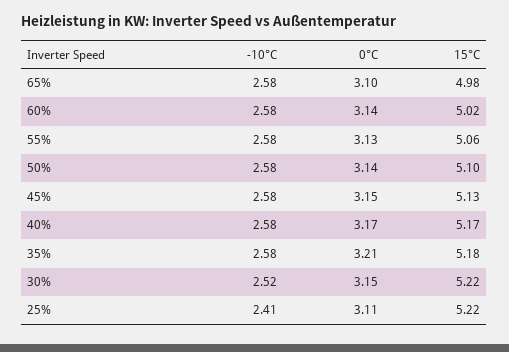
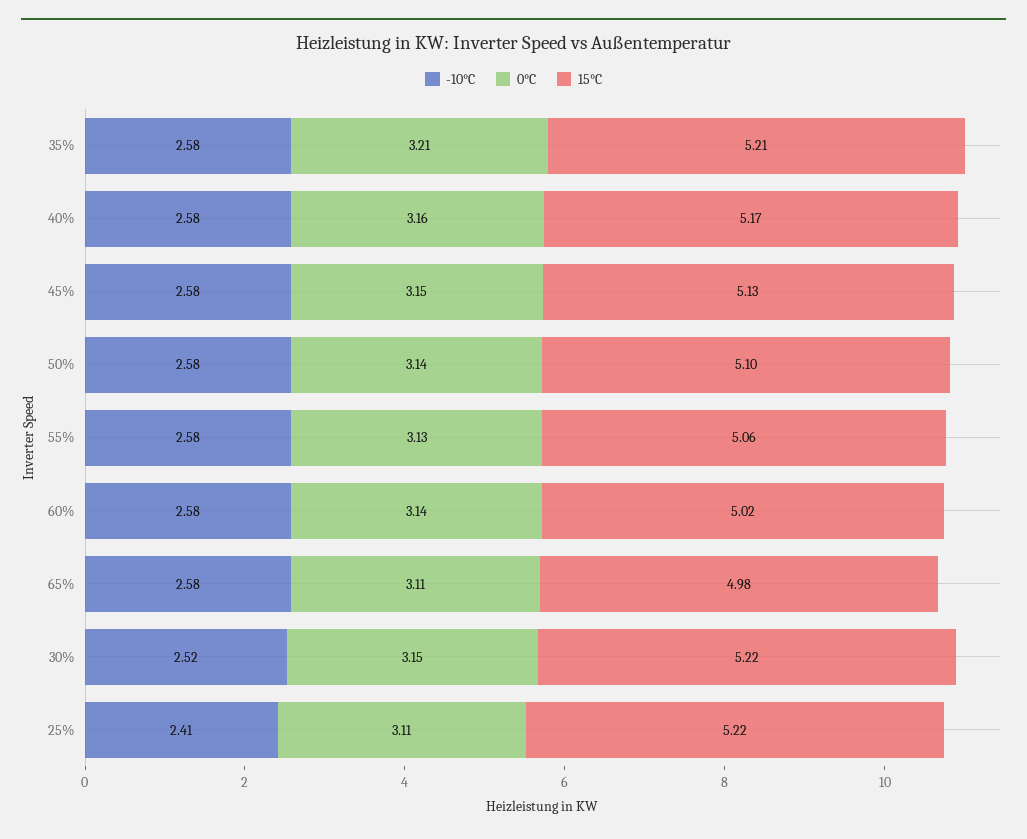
0°C, 65%: 3.1 -> 3.11
0°C, 40%: 3.17 -> 3.16
15°C, 35%: 5.18 -> 5.21

